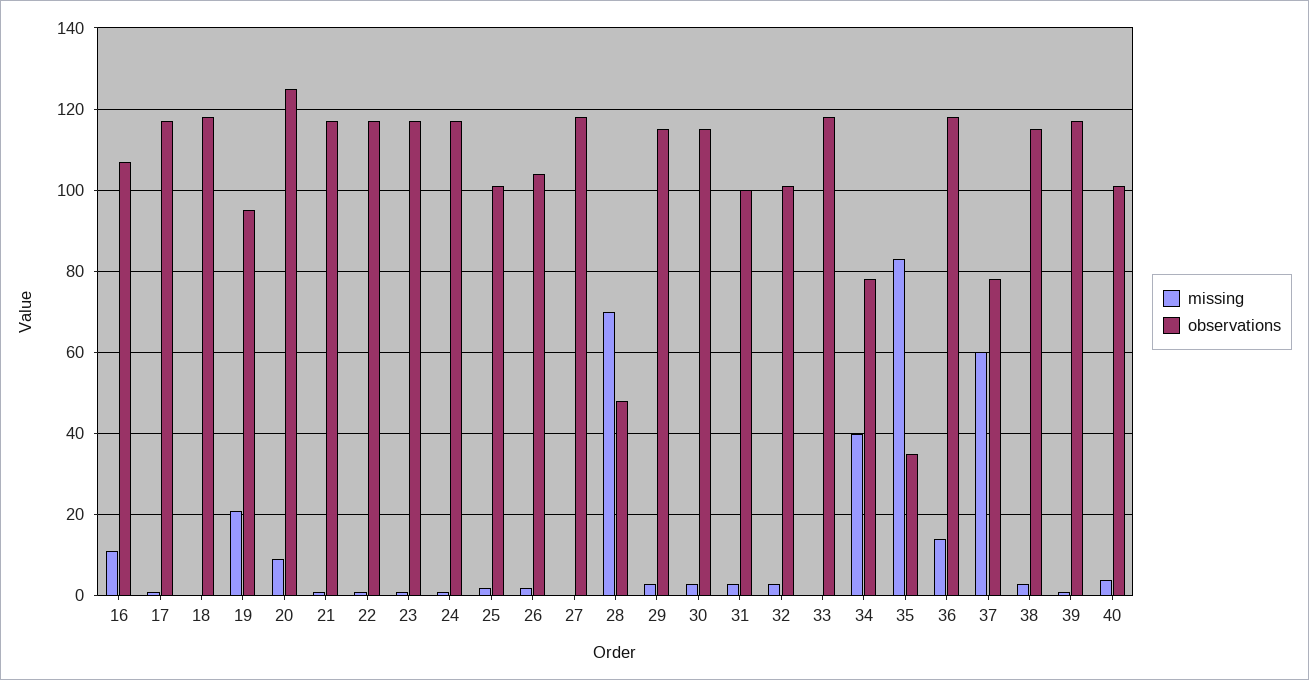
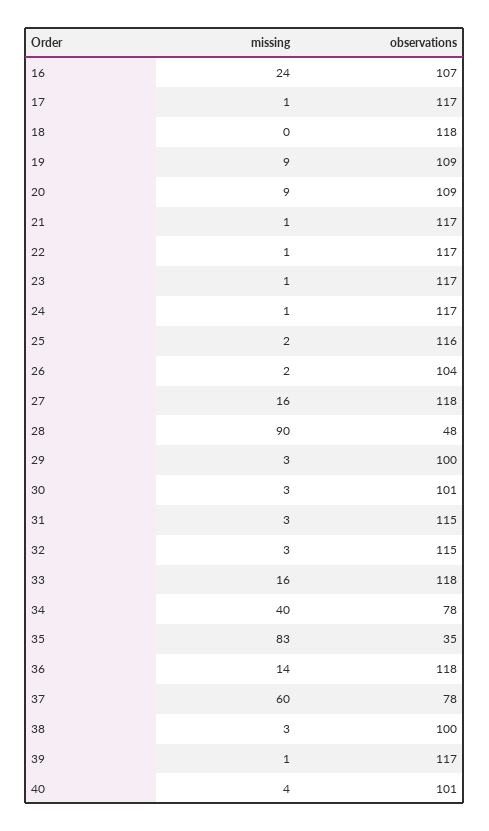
missing, 16: 10 -> 24
missing, 19: 20 -> 9
observations, 19: 95 -> 109
observations, 20: 125 -> 109
observations, 25: 100 -> 116
missing, 27: 0 -> 16
missing, 28: 70 -> 90
observations, 29: 115 -> 100
observations, 30: 115 -> 101
observations, 31: 100 -> 115
observations, 32: 100 -> 115
missing, 33: 0 -> 16
observations, 38: 115 -> 100

